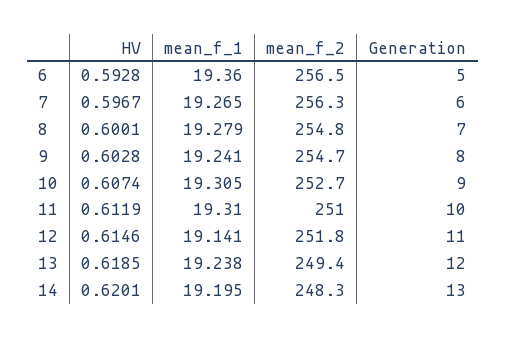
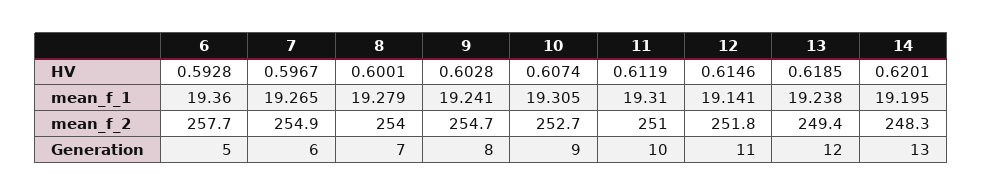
mean_f_2, 6: 256.5 -> 257.7
mean_f_2, 7: 256.3 -> 254.9
mean_f_2, 8: 254.8 -> 254

